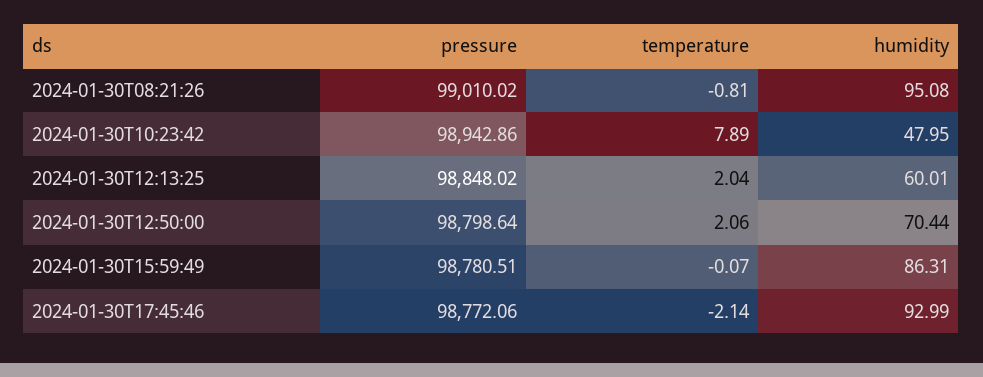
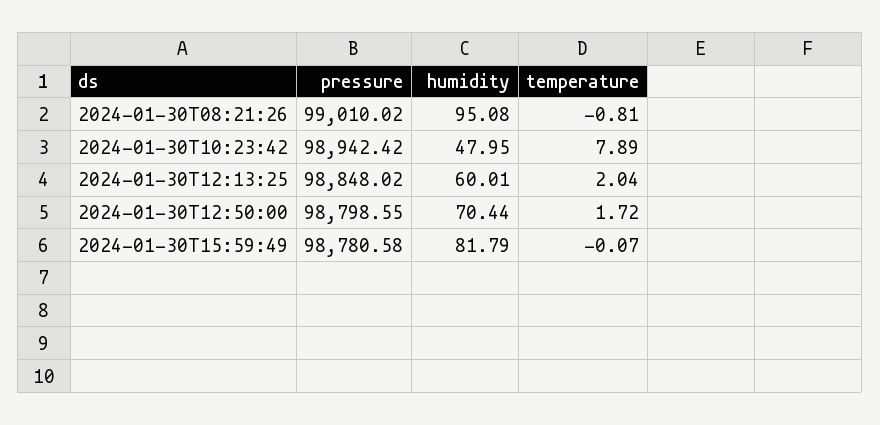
pressure, 2024-01-30T10:23:42: 98942.86 -> 98942.42
pressure, 2024-01-30T12:50:00: 98798.64 -> 98798.55
temperature, 2024-01-30T12:50:00: 2.06 -> 1.72
pressure, 2024-01-30T15:59:49: 98780.51 -> 98780.58
humidity, 2024-01-30T15:59:49: 86.31 -> 81.79
pressure, 2024-01-30T17:45:46: 98772.06 -> none
temperature, 2024-01-30T17:45:46: -2.14 -> none
humidity, 2024-01-30T17:45:46: 92.99 -> none

